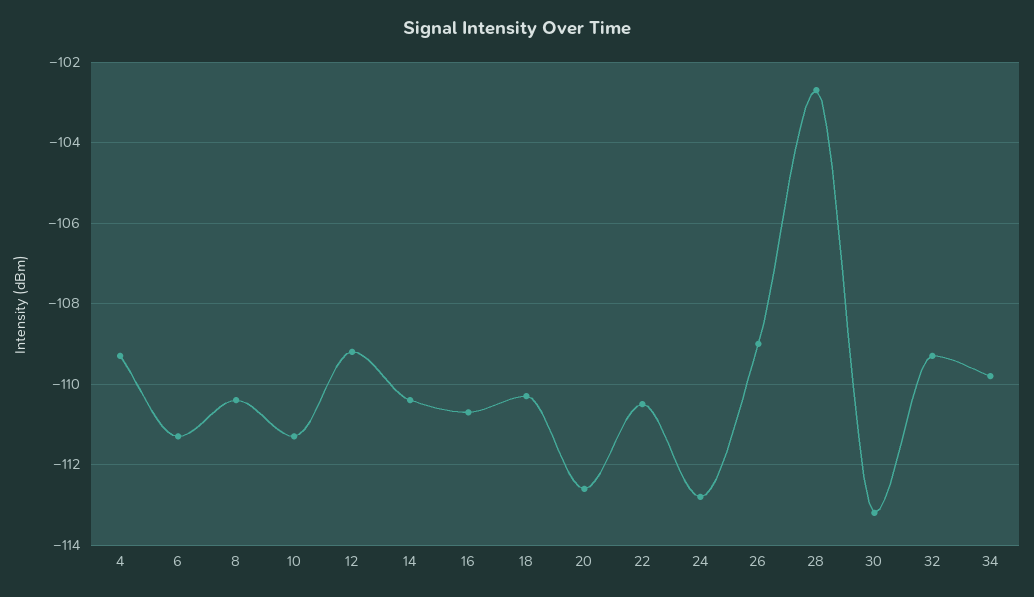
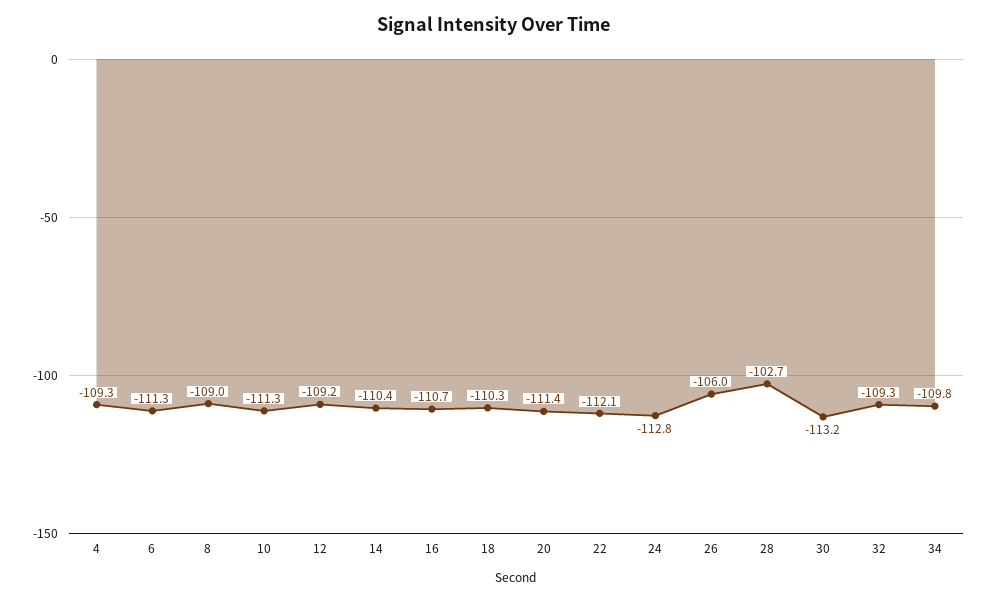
8: -110.5 -> -109
20: -112.5 -> -111.4
22: -110.5 -> -112.1
26: -109 -> -106

